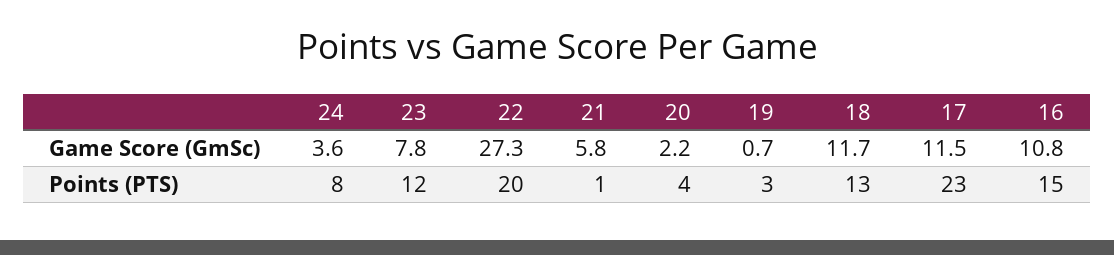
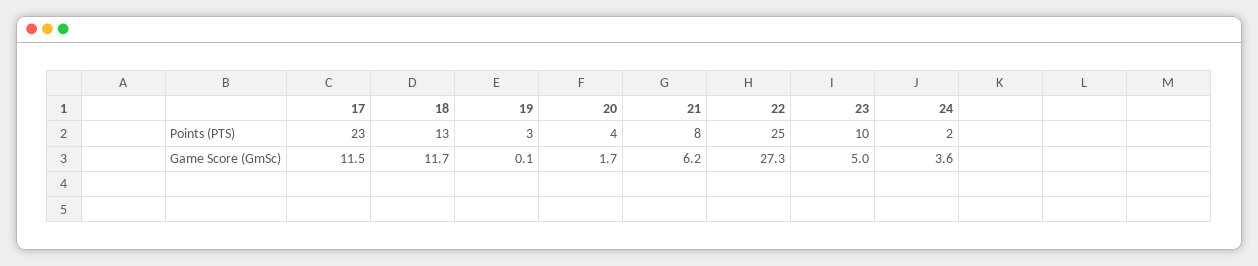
23, Game Score (GmSc): 7.8 -> 5
21, Game Score (GmSc): 5.8 -> 6.2
20, Game Score (GmSc): 2.2 -> 1.7
19, Game Score (GmSc): 0.7 -> 0.1
16, Game Score (GmSc): 10.8 -> none
24, Points (PTS): 8 -> 2
23, Points (PTS): 12 -> 10
22, Points (PTS): 20 -> 25
21, Points (PTS): 1 -> 8
16, Points (PTS): 15 -> none

